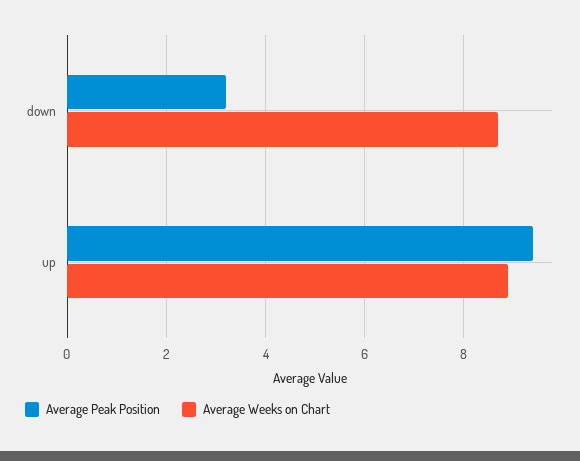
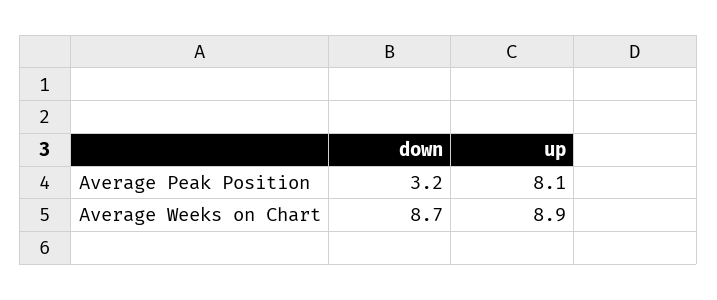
Average Peak Position, up: 9.5 -> 8.1

